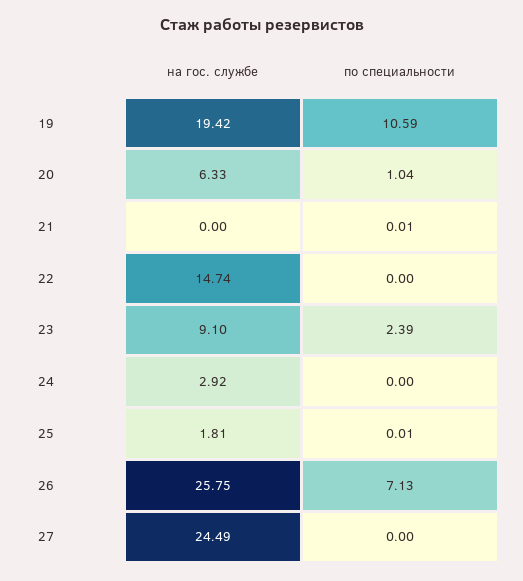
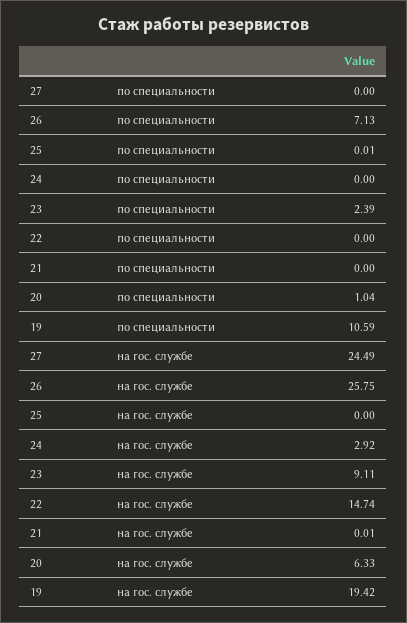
на гос. службе, 21: 0 -> 0.01
по специальности, 21: 0.01 -> 0
на гос. службе, 23: 9.1 -> 9.11
на гос. службе, 25: 1.81 -> 0

